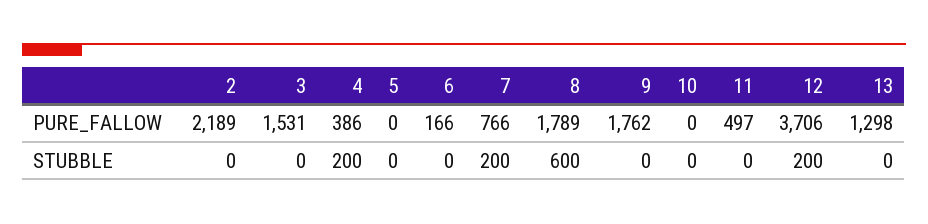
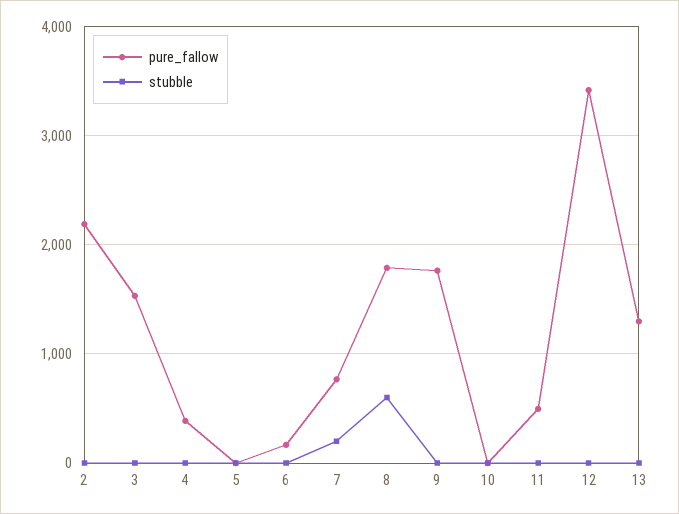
PURE_FALLOW, 12: 3706 -> 3400
STUBBLE, 4: 200 -> 0
STUBBLE, 12: 200 -> 0

